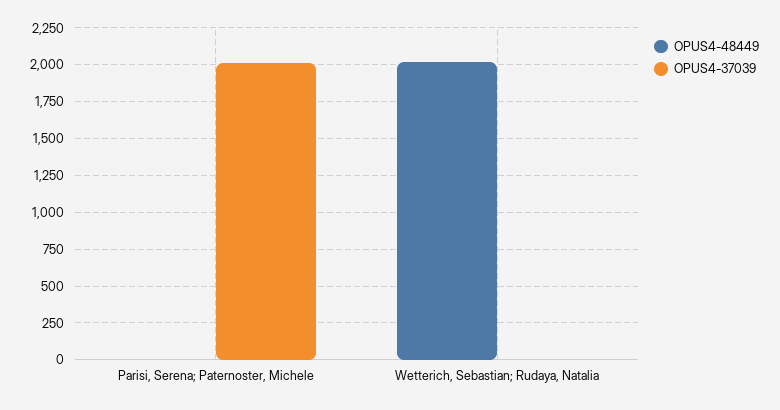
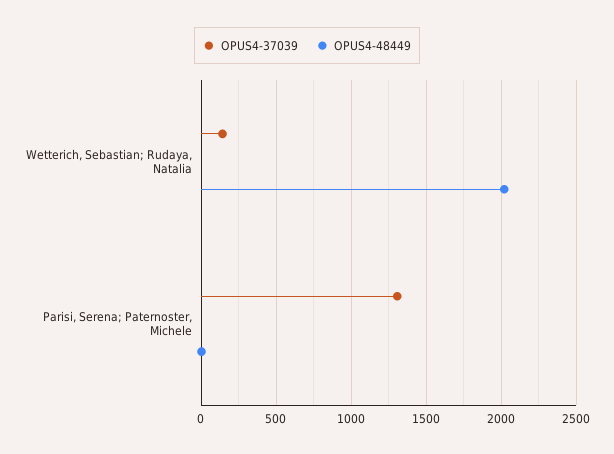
OPUS4-37039, Parisi, Serena; Paternoster, Michele: 2000 -> 1300
OPUS4-37039, Wetterich, Sebastian; Rudaya, Natalia: 0 -> 150

